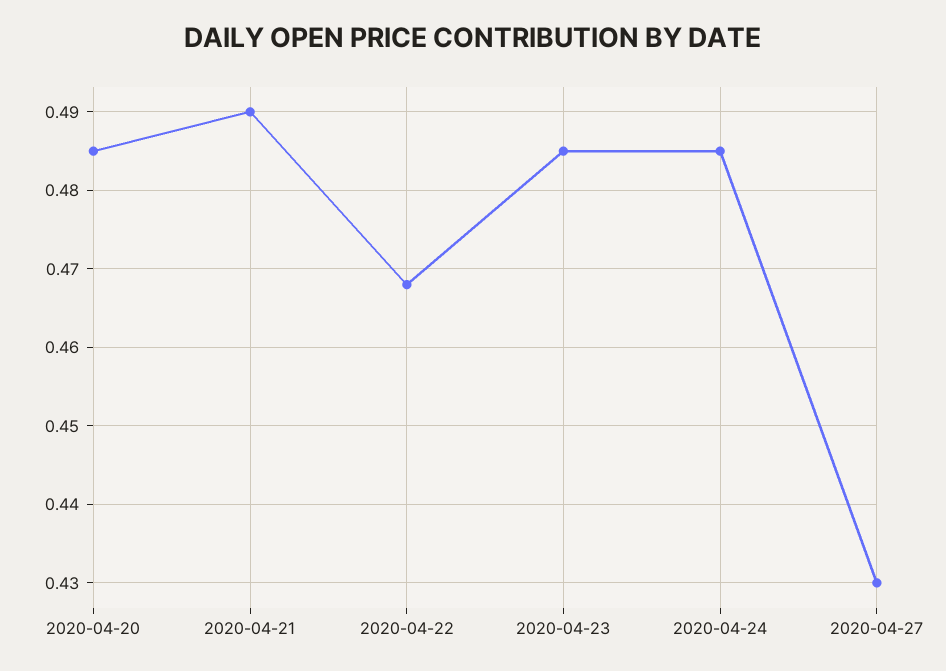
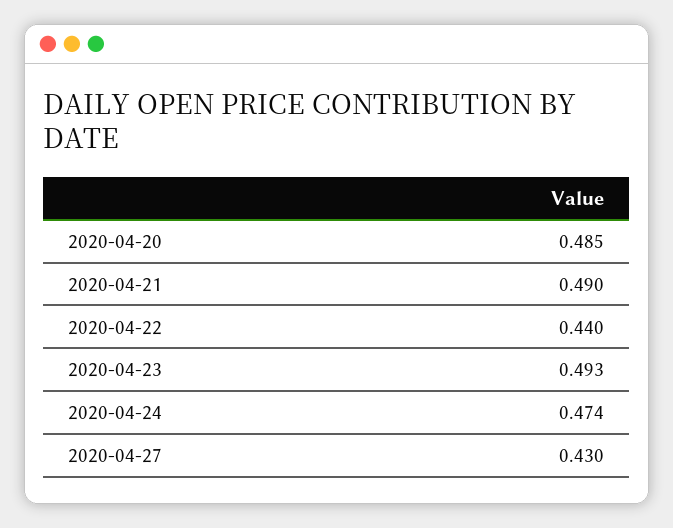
2020-04-22: 0.468 -> 0.44
2020-04-23: 0.485 -> 0.493
2020-04-24: 0.485 -> 0.474

